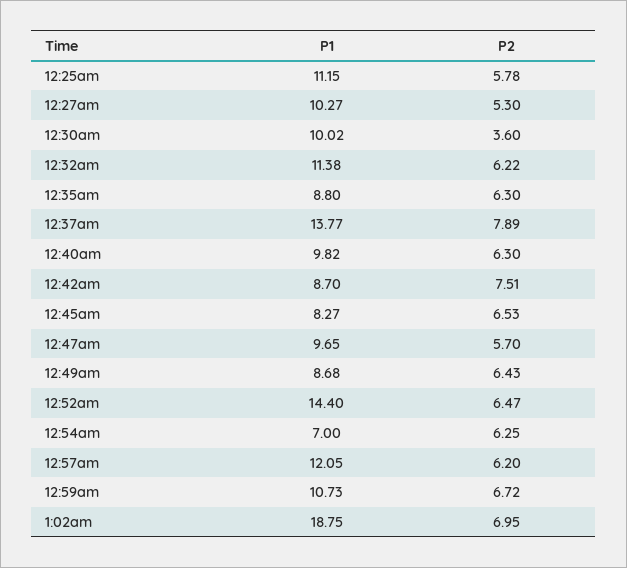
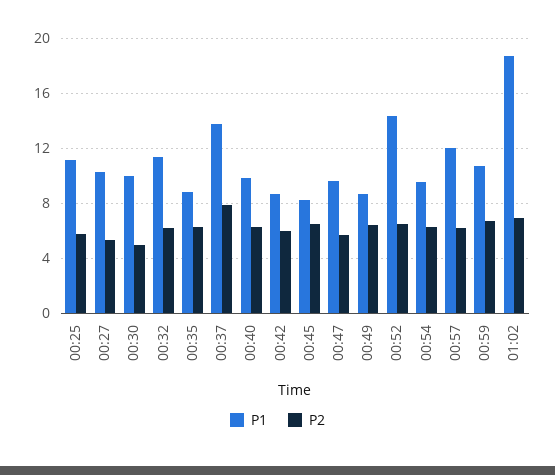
P2, 12:30am: 3.6 -> 5
P2, 12:42am: 7.51 -> 6
P1, 12:54am: 7 -> 9.5

